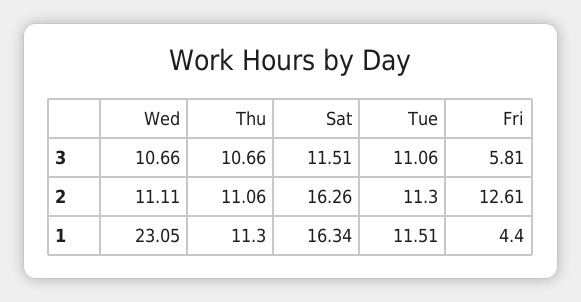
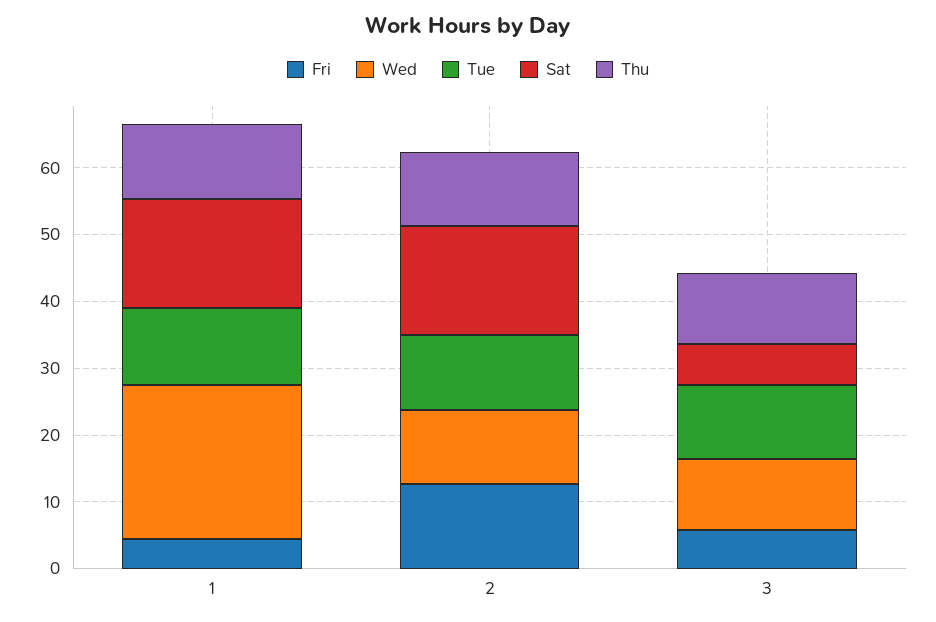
Sat, 3: 11.51 -> 6

